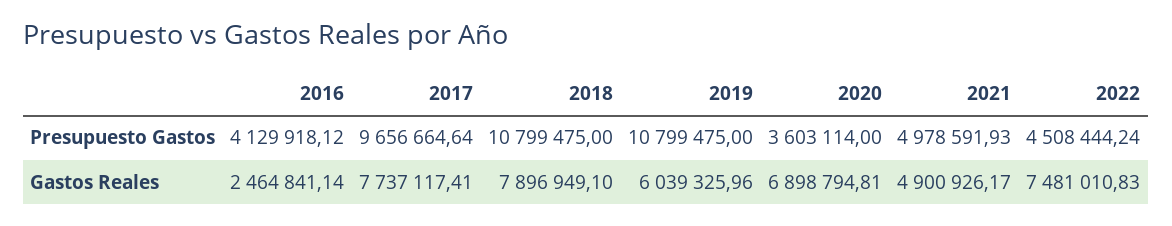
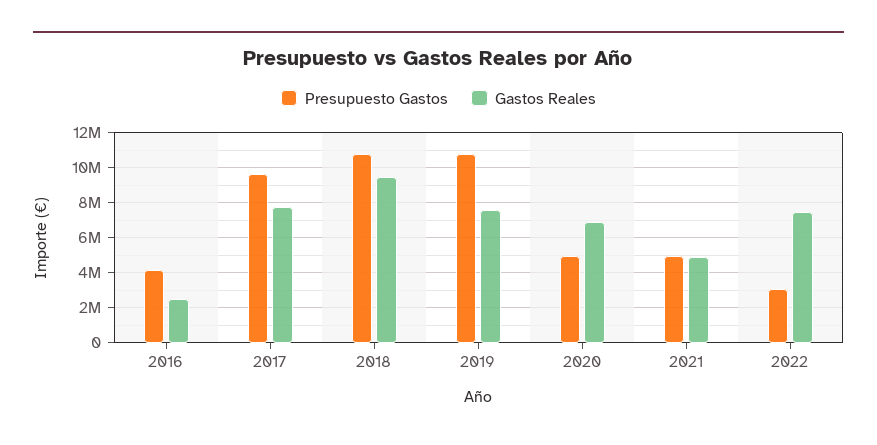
Presupuesto Gastos, 2020: 3603114 -> 5000000
Presupuesto Gastos, 2022: 4508444.24 -> 3000000
Gastos Reales, 2018: 7896949.1 -> 9500000
Gastos Reales, 2019: 6039325.96 -> 7500000

